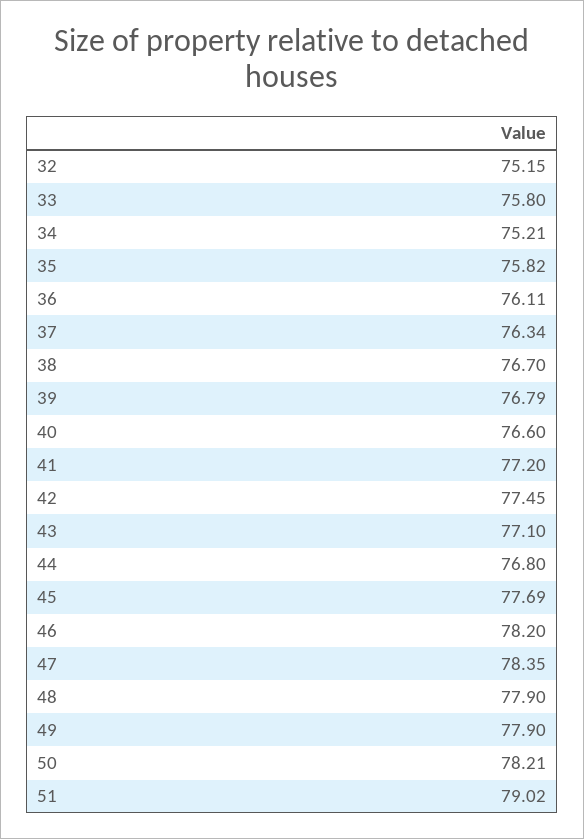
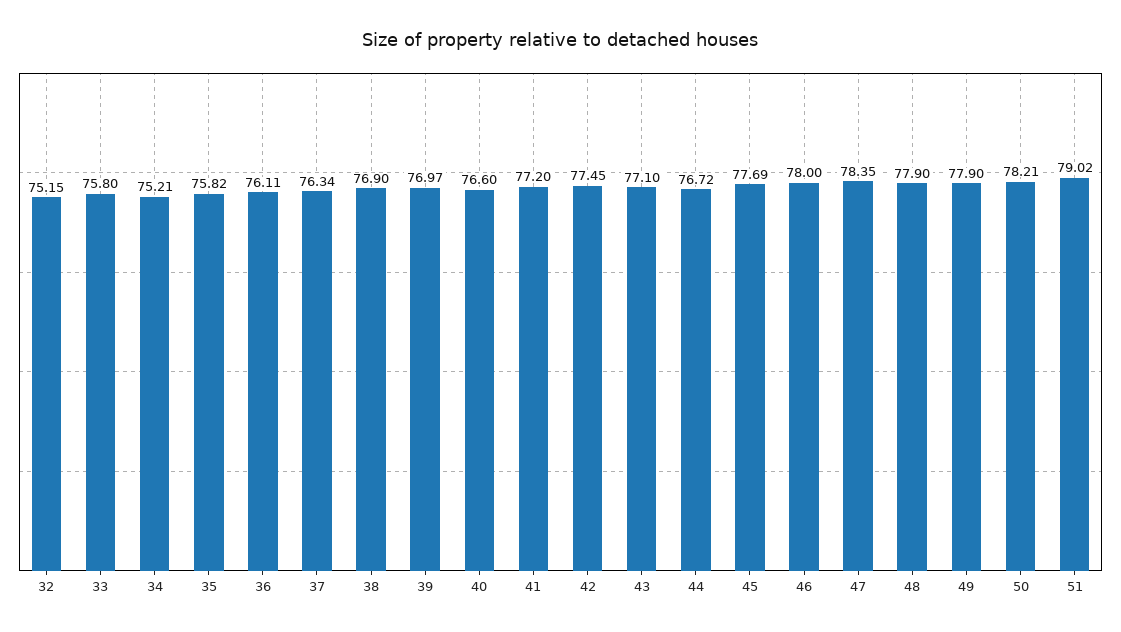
38: 76.7 -> 76.9
39: 76.79 -> 76.97
44: 76.8 -> 76.72
46: 78.2 -> 78

